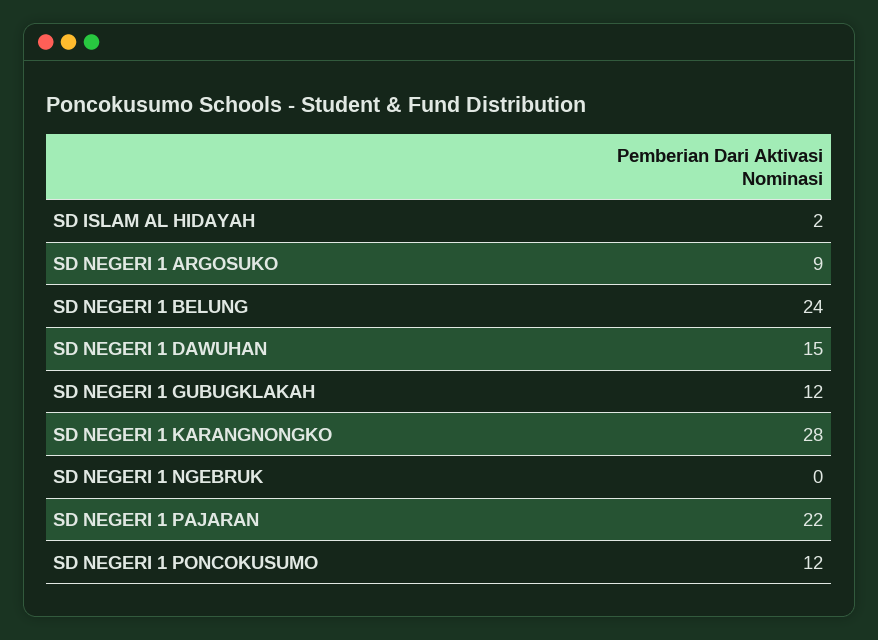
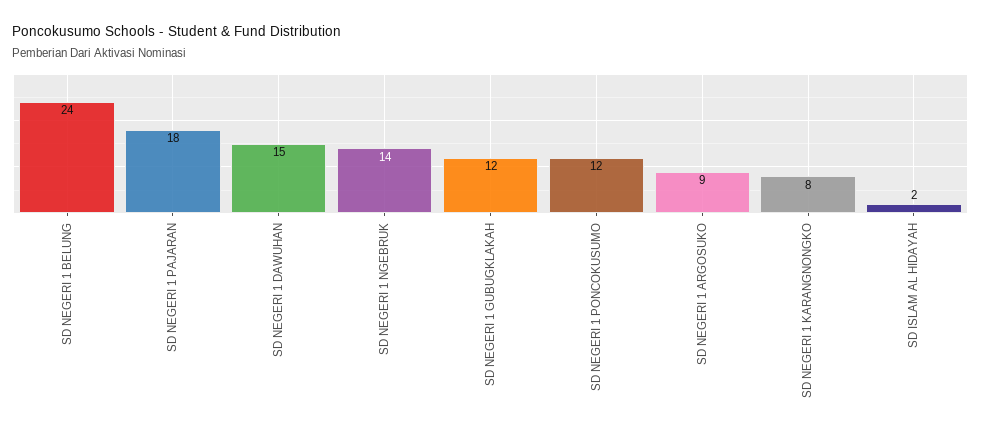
SD NEGERI 1 KARANGNONGKO: 28 -> 8
SD NEGERI 1 NGEBRUK: 0 -> 14
SD NEGERI 1 PAJARAN: 22 -> 18

